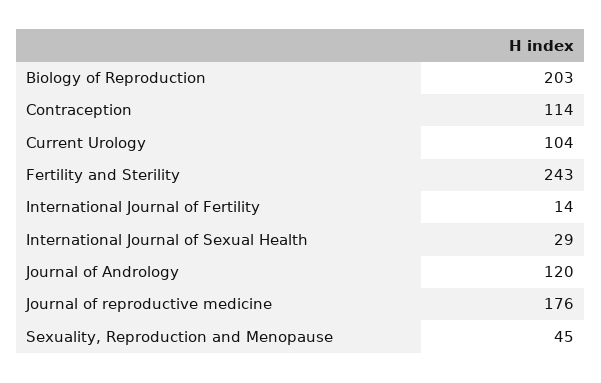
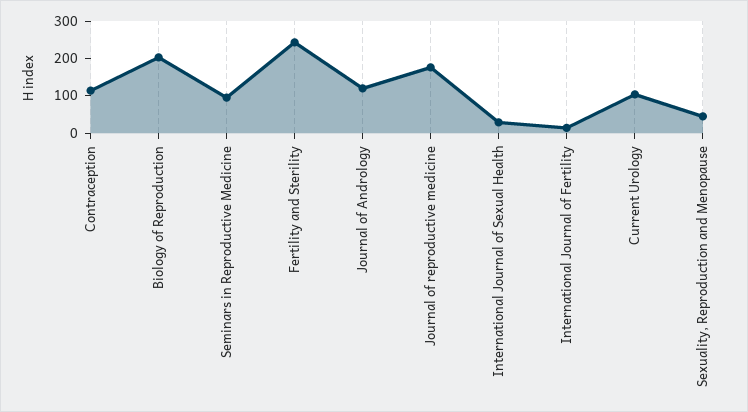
Seminars in Reproductive Medicine: none -> 100

